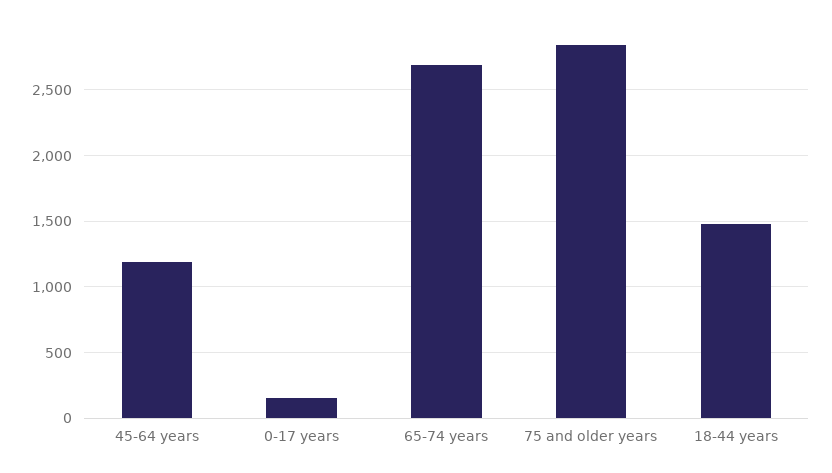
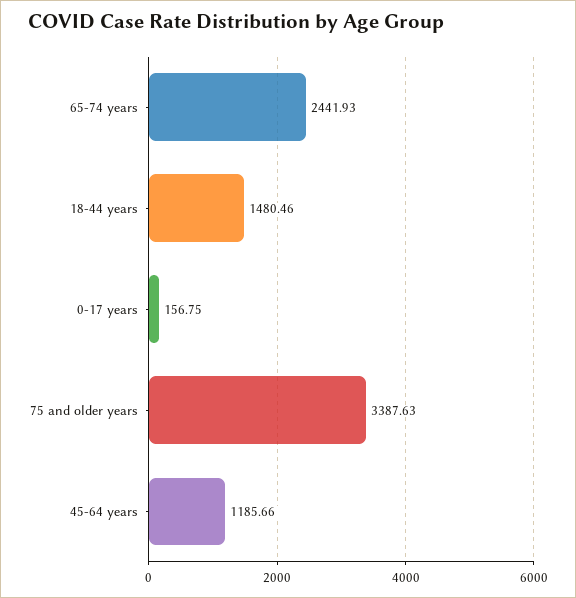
65-74 years: 2700 -> 2441.93
75 and older years: 2850 -> 3387.63

